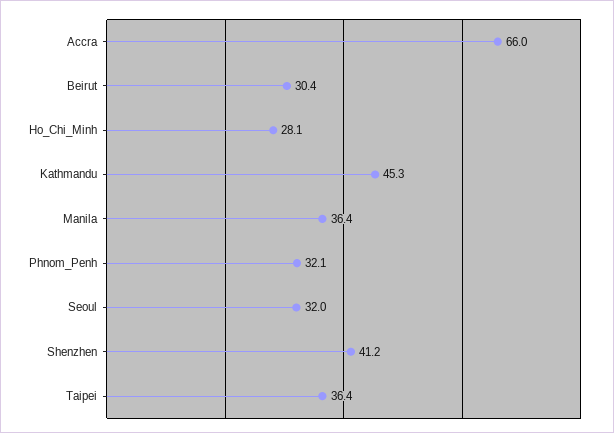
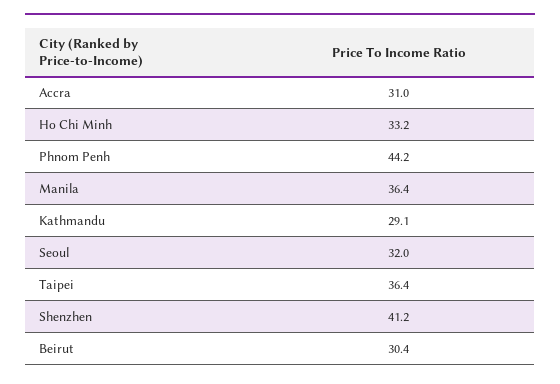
Accra: 66 -> 31
Ho_Chi_Minh: 28.1 -> 33.2
Kathmandu: 45.3 -> 29.1
Phnom_Penh: 32.1 -> 44.2

